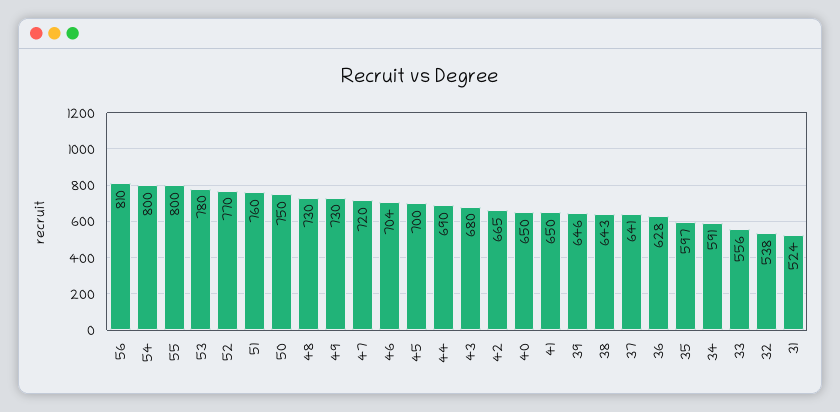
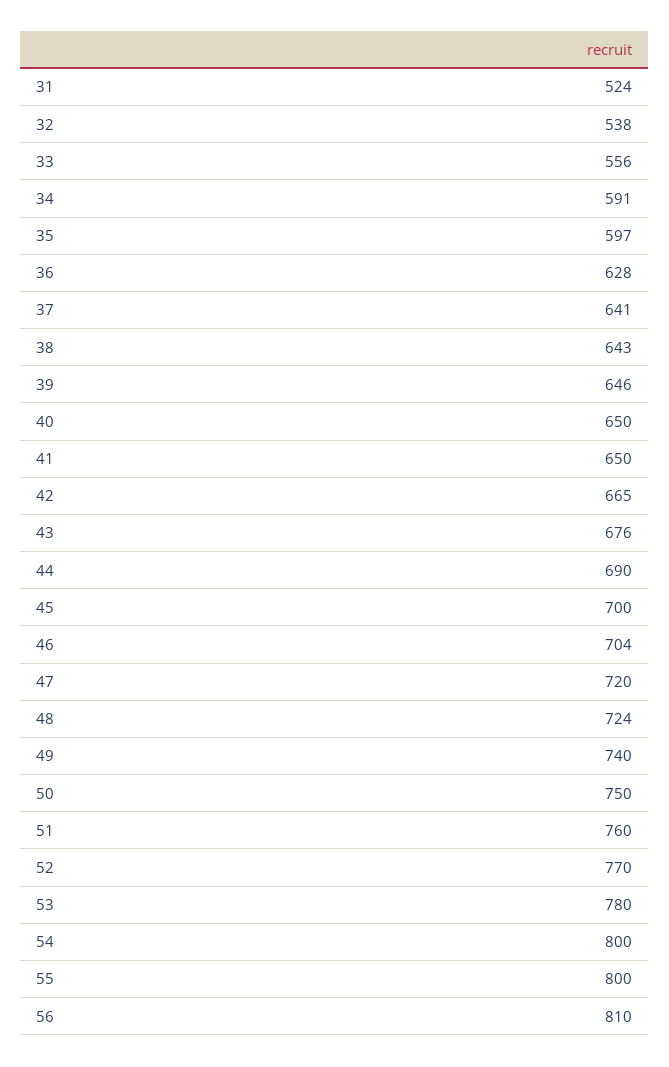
48: 730 -> 724
49: 730 -> 740
43: 680 -> 676

